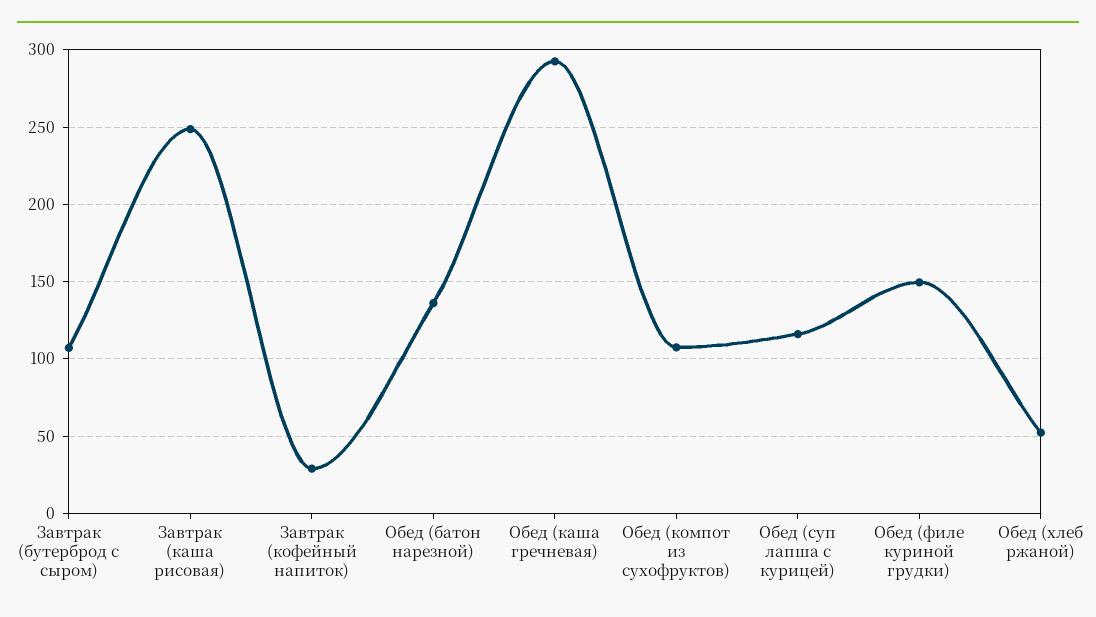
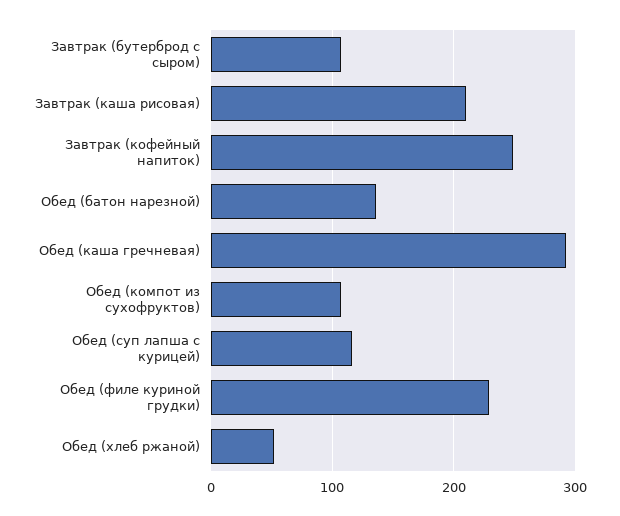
Завтрак (каша рисовая): 250 -> 210
Завтрак (кофейный напиток): 30 -> 250
Обед (филе куриной грудки): 150 -> 230

